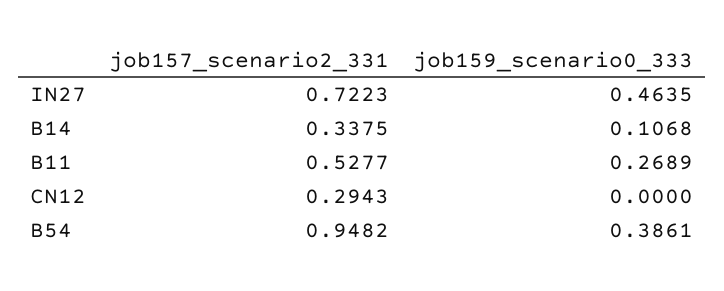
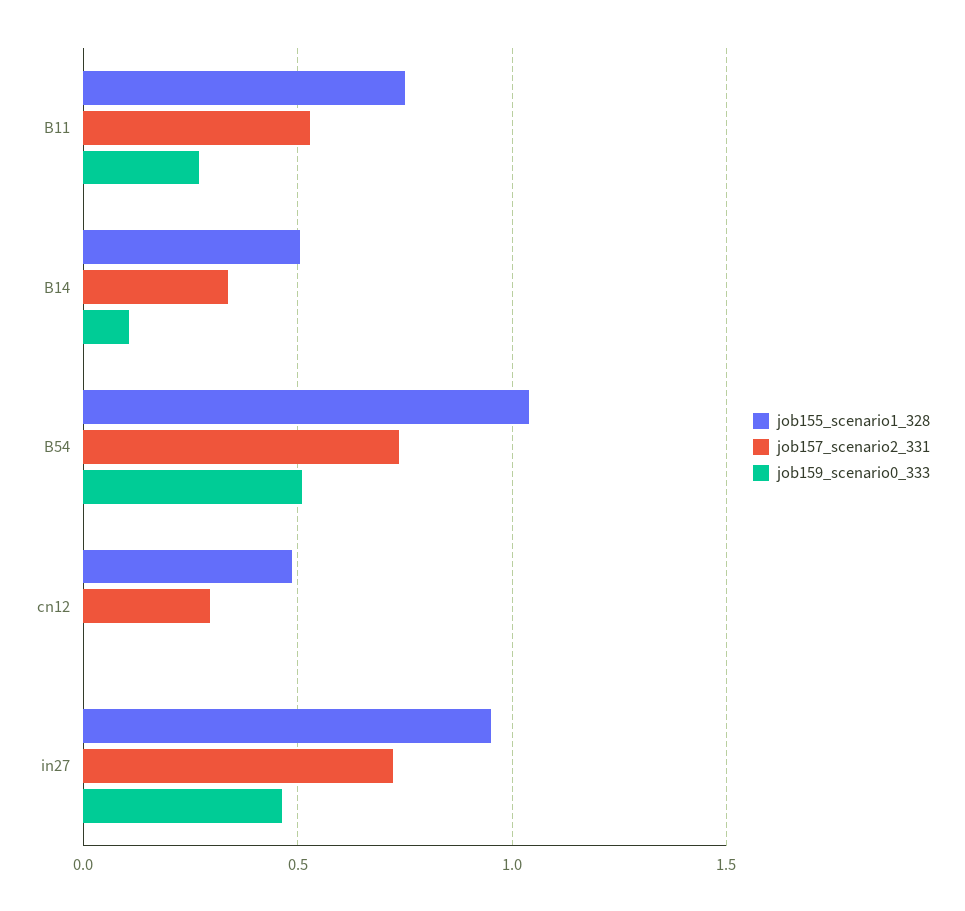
job157_scenario2_331, B54: 0.9482 -> 0.75
job159_scenario0_333, B54: 0.3861 -> 0.5
job155_scenario1_328, B11: none -> 0.75
job155_scenario1_328, B14: none -> 0.5
job155_scenario1_328, B54: none -> 1.05
job155_scenario1_328, CN12: none -> 0.5
job155_scenario1_328, IN27: none -> 0.95

